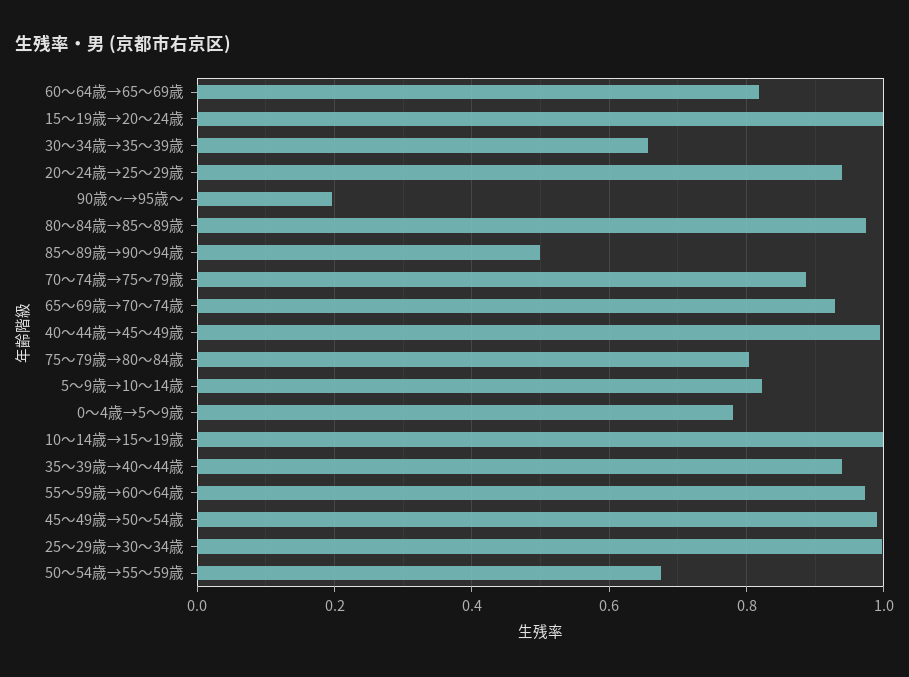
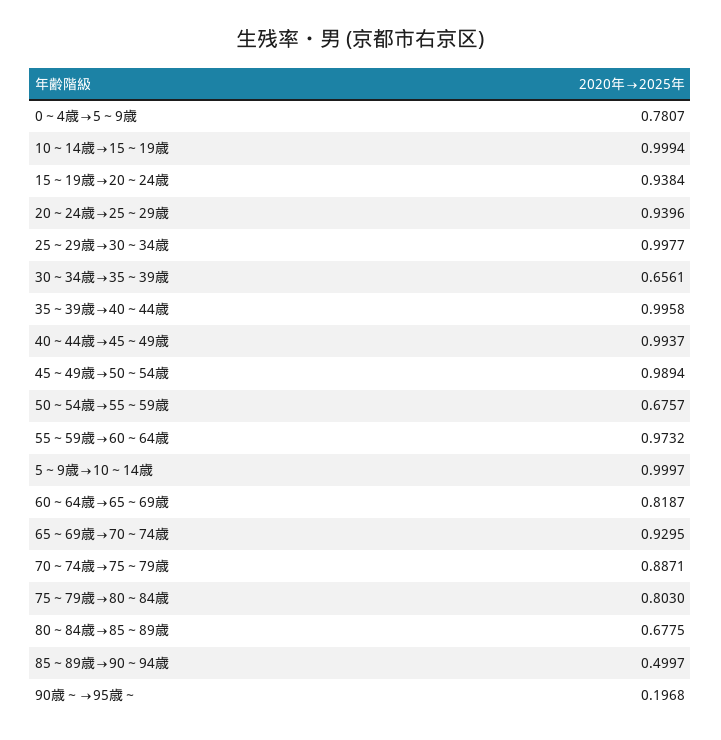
15～19歳→20～24歳: 1 -> 0.9384
80～84歳→85～89歳: 0.98 -> 0.6775
5～9歳→10～14歳: 0.82 -> 0.9997
35～39歳→40～44歳: 0.94 -> 0.9958

